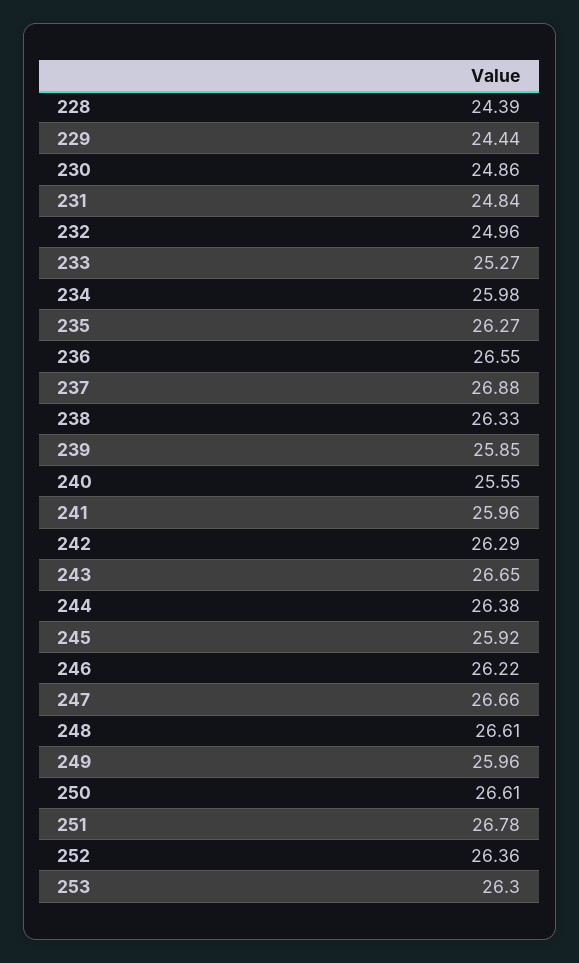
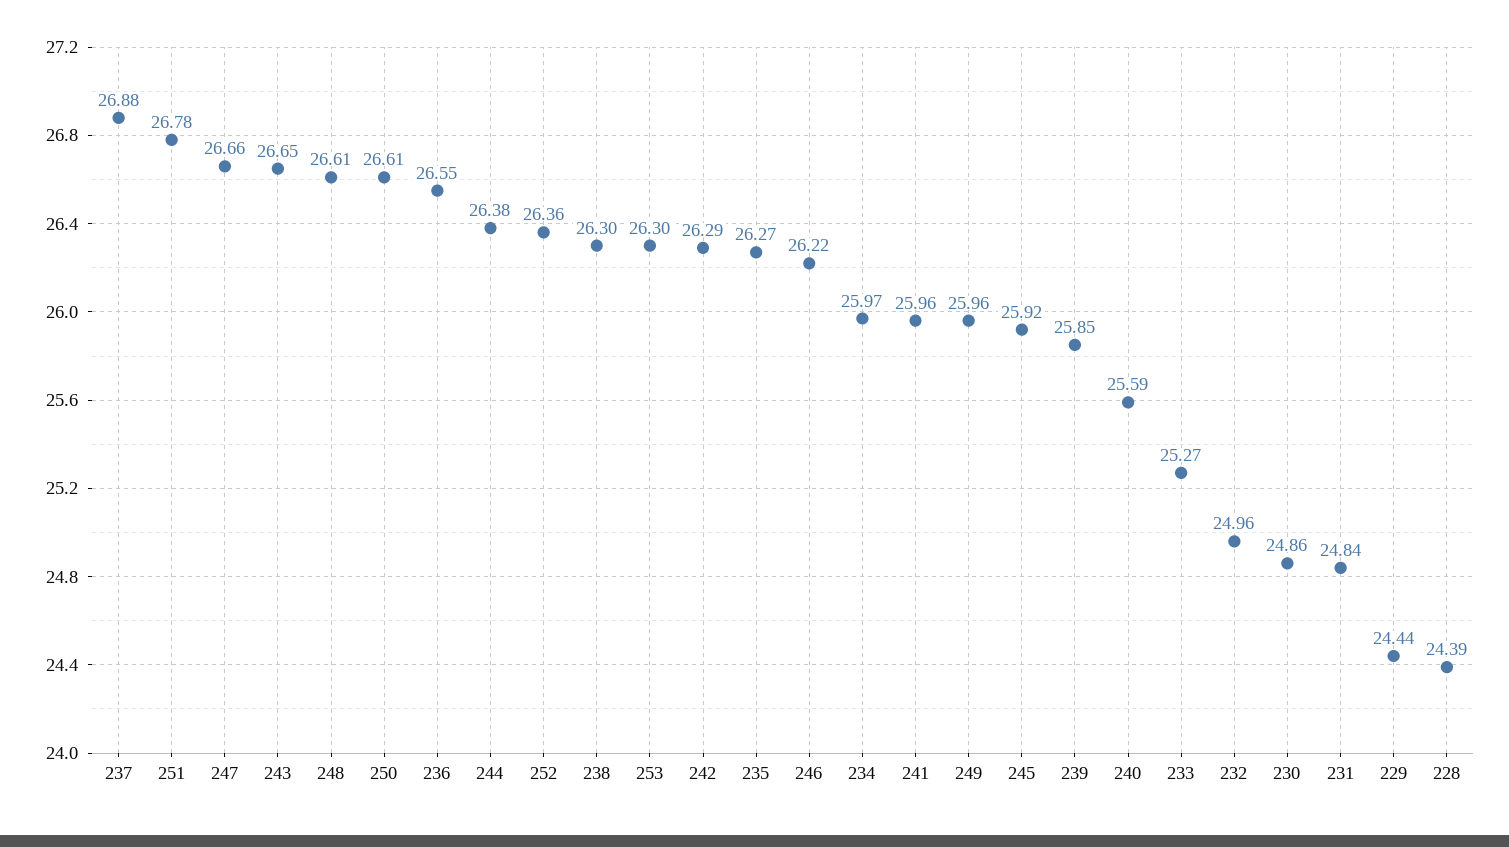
234: 25.98 -> 25.97
238: 26.33 -> 26.3
240: 25.55 -> 25.59

